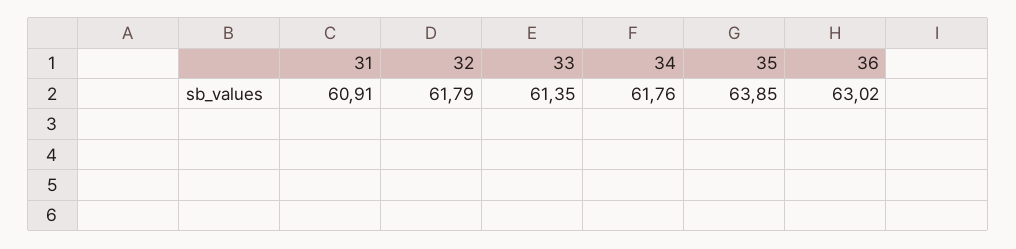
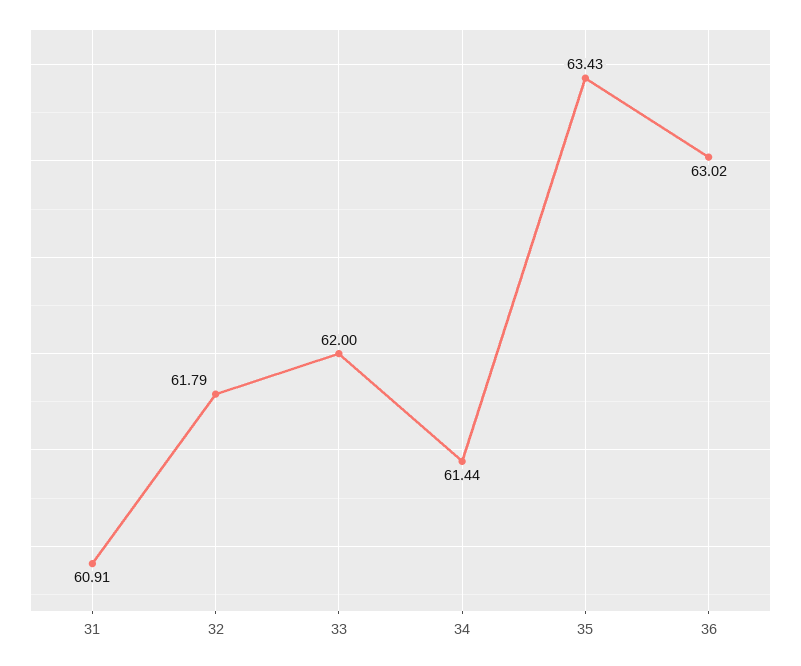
33: 61.35 -> 62
34: 61.76 -> 61.44
35: 63.85 -> 63.43

